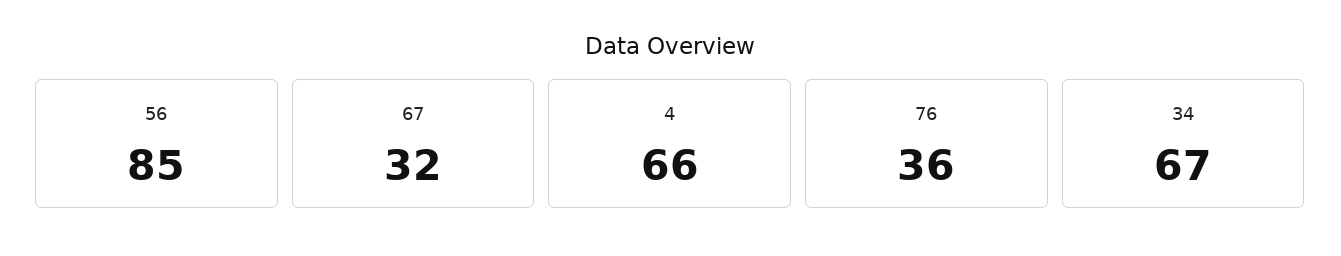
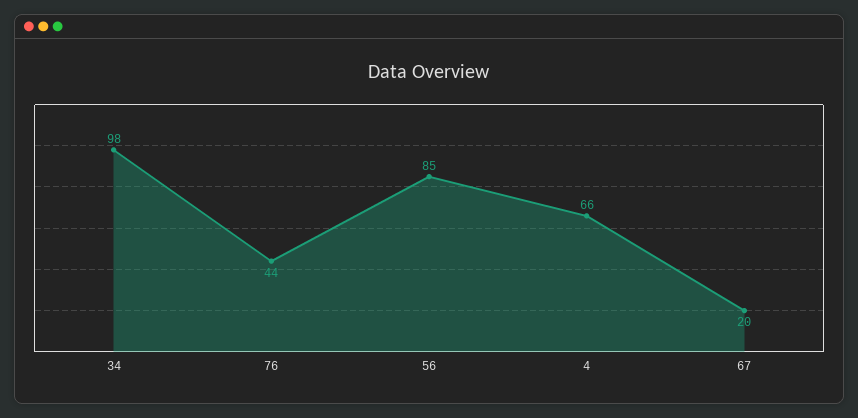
67: 32 -> 20
76: 36 -> 44
34: 67 -> 98

